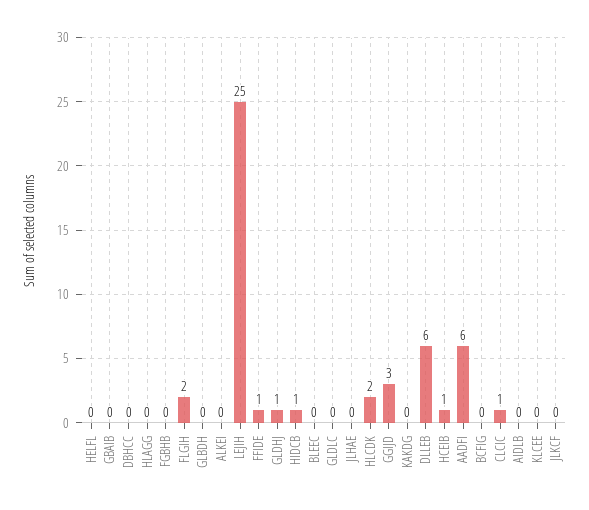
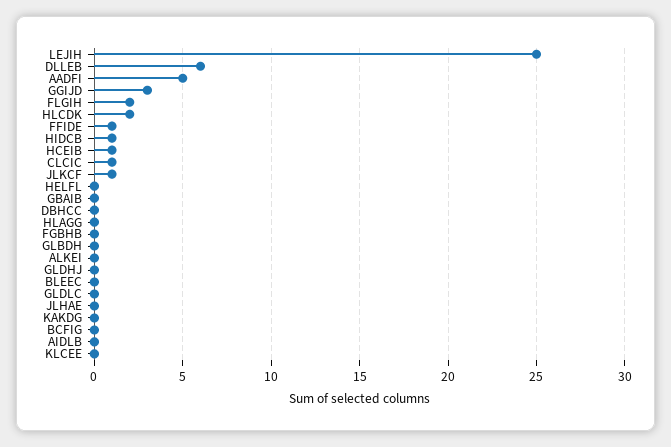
GLDHJ: 1 -> 0
AADFI: 6 -> 5
JLKCF: 0 -> 1

